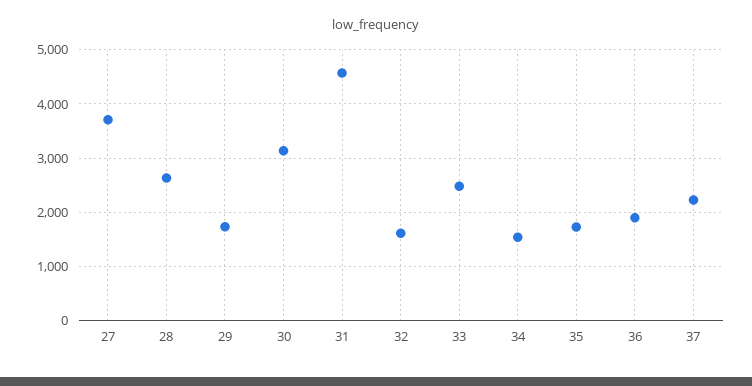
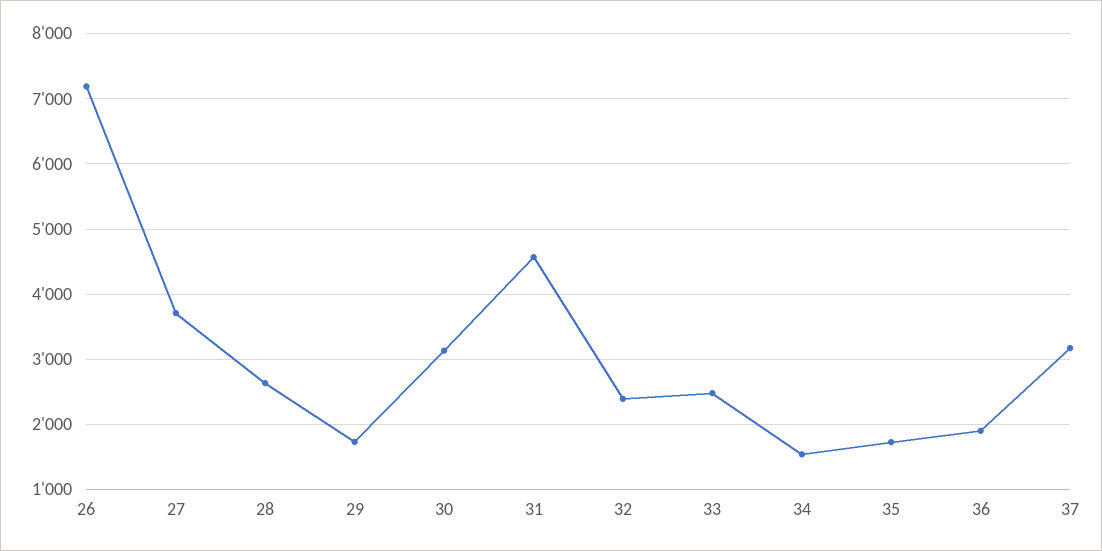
32: 1600 -> 2400
37: 2200 -> 3200
26: none -> 7200

